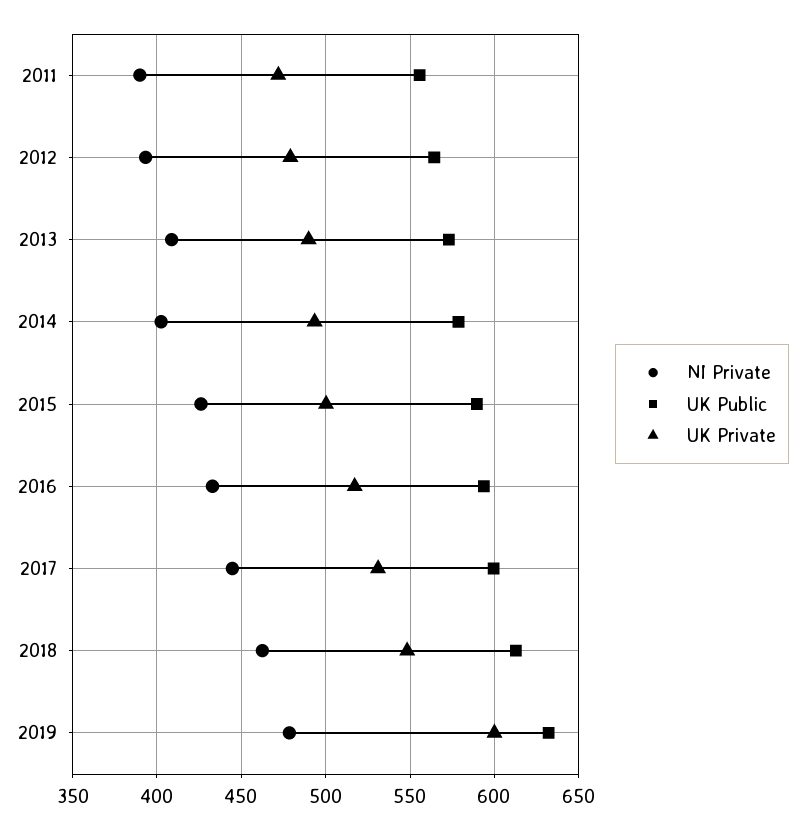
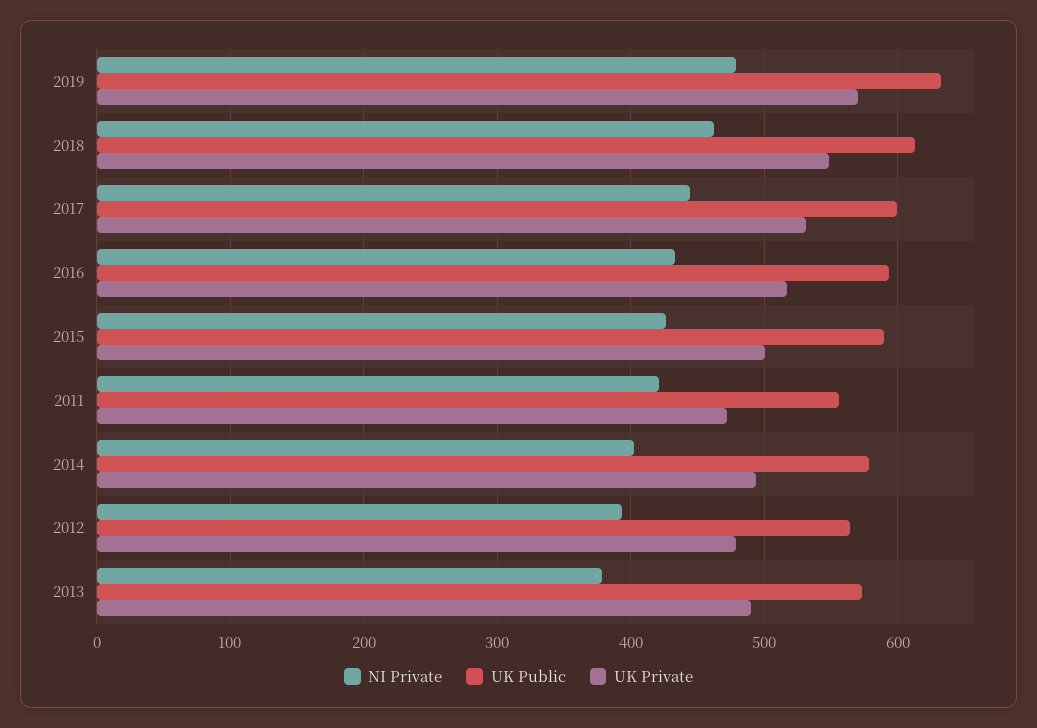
NI Private, 2011: 390 -> 420
NI Private, 2013: 410 -> 380
UK Private, 2019: 600 -> 570

